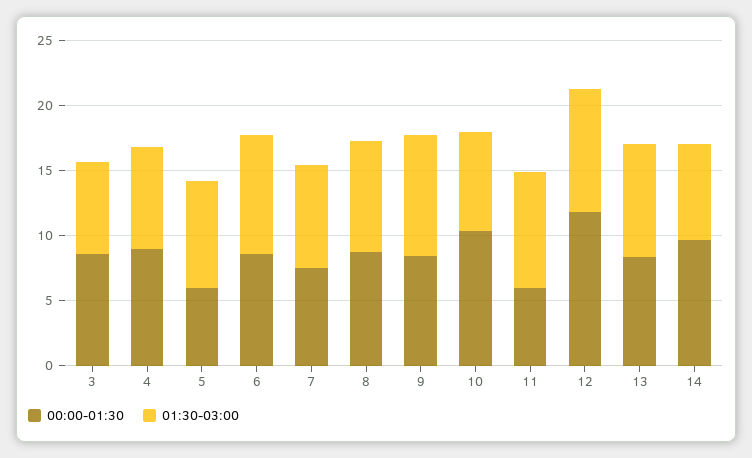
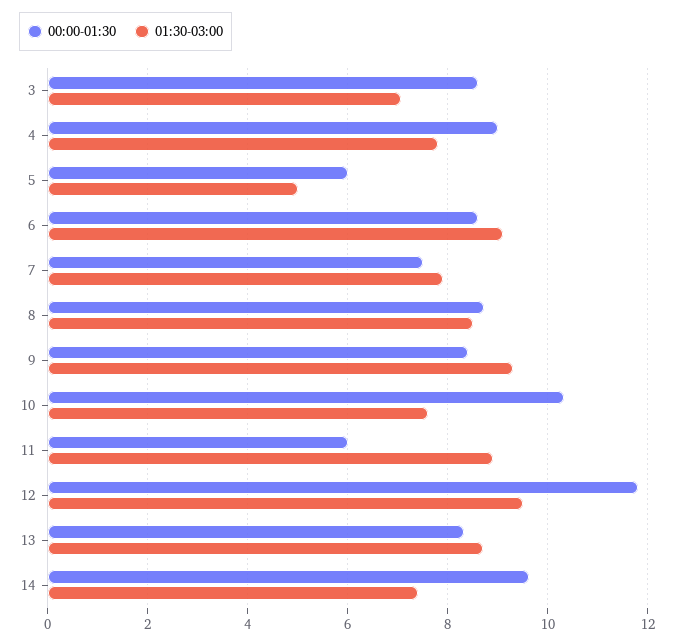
01:30-03:00, 5: 8 -> 5

